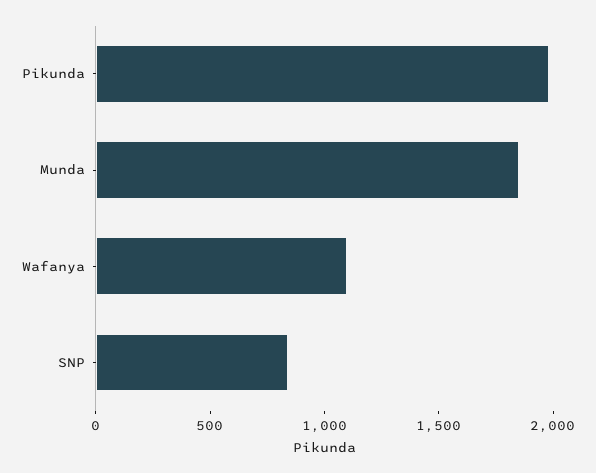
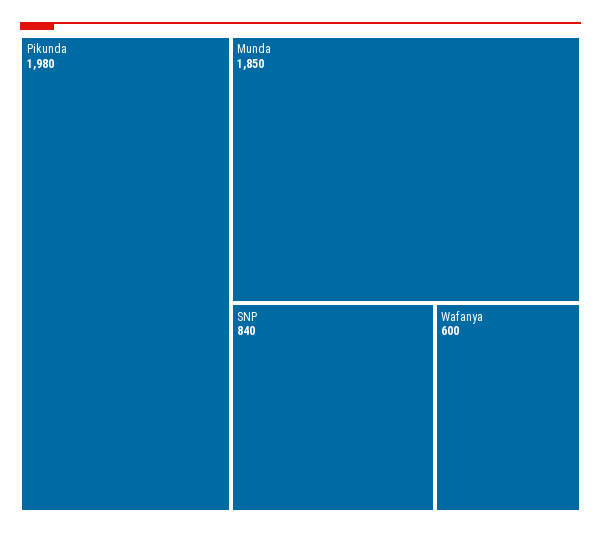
Wafanya: 1100 -> 600

